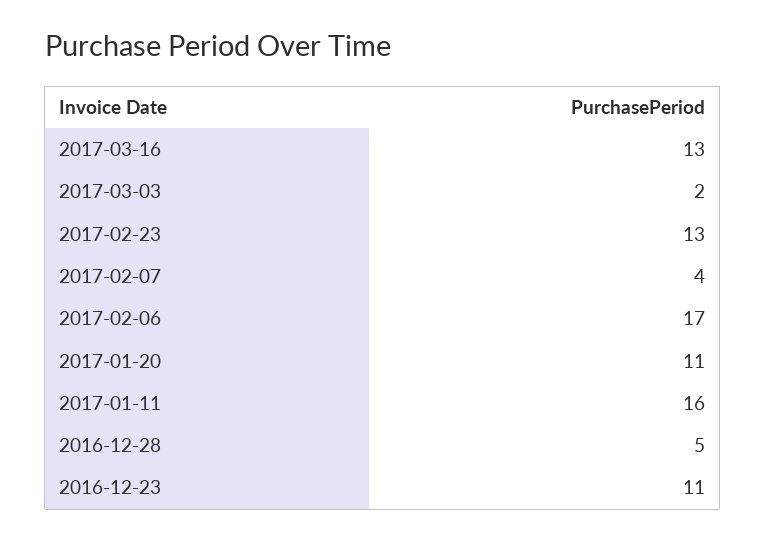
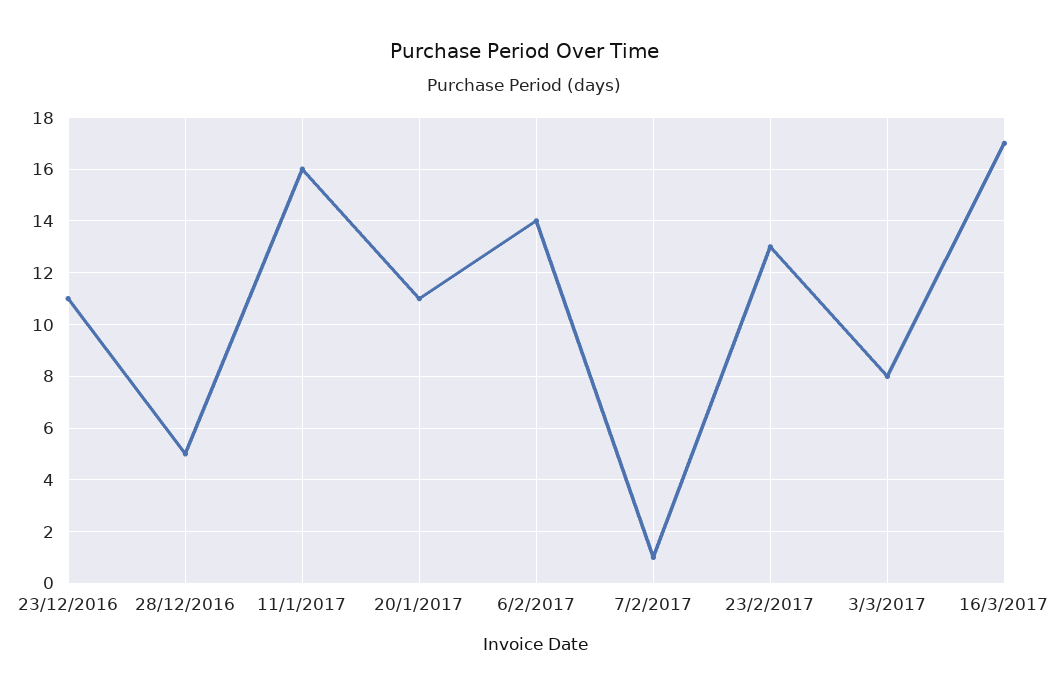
2017-03-16: 13 -> 17
2017-03-03: 2 -> 8
2017-02-07: 4 -> 1
2017-02-06: 17 -> 14

